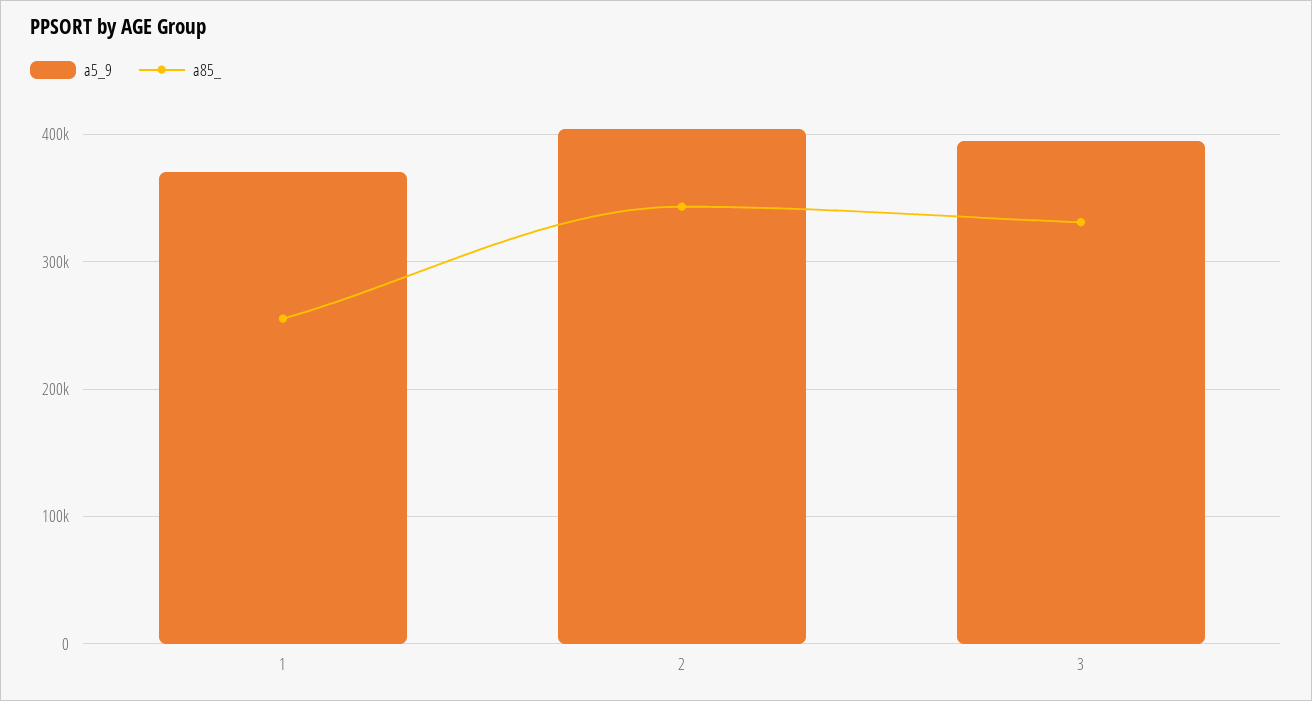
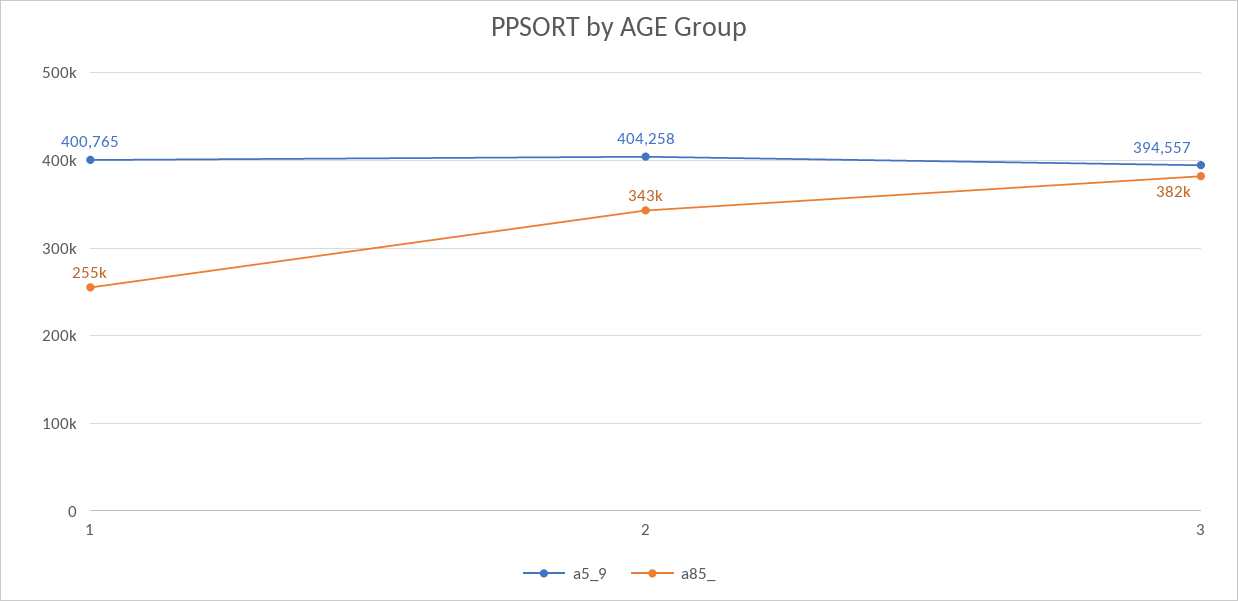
a5_9, 1: 370000 -> 400765
a85_, 3: 330000 -> 382000

